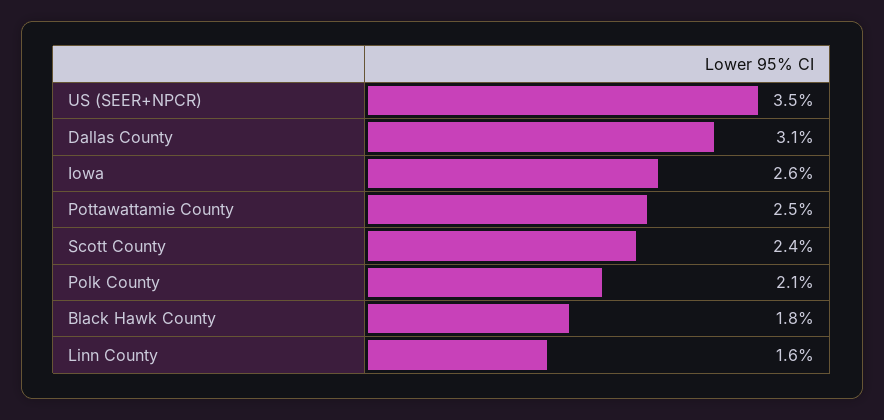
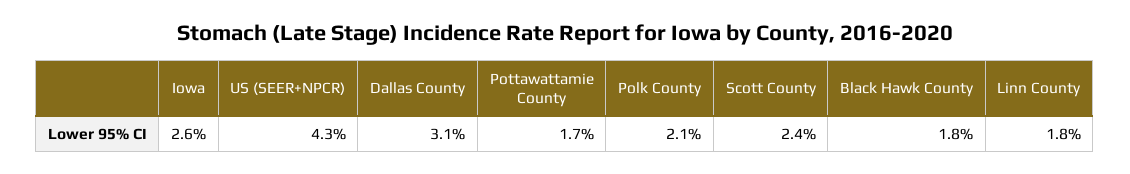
US (SEER+NPCR): 3.5 -> 4.3
Pottawattamie County: 2.5 -> 1.7
Linn County: 1.6 -> 1.8

